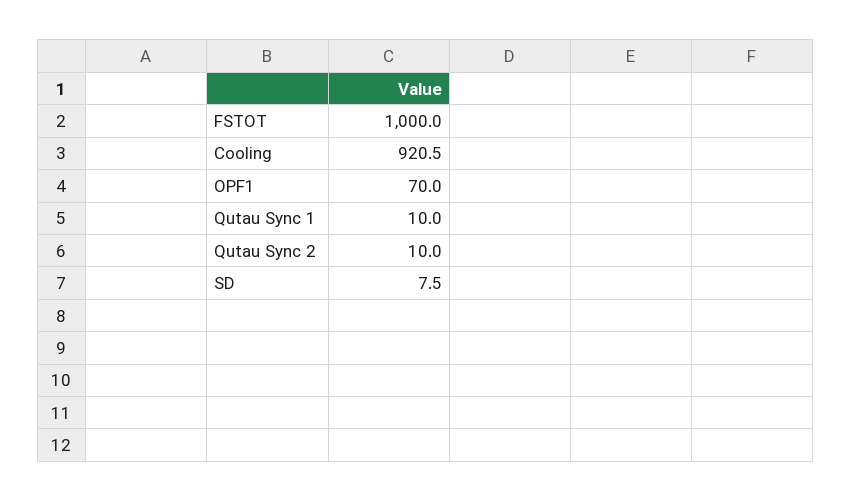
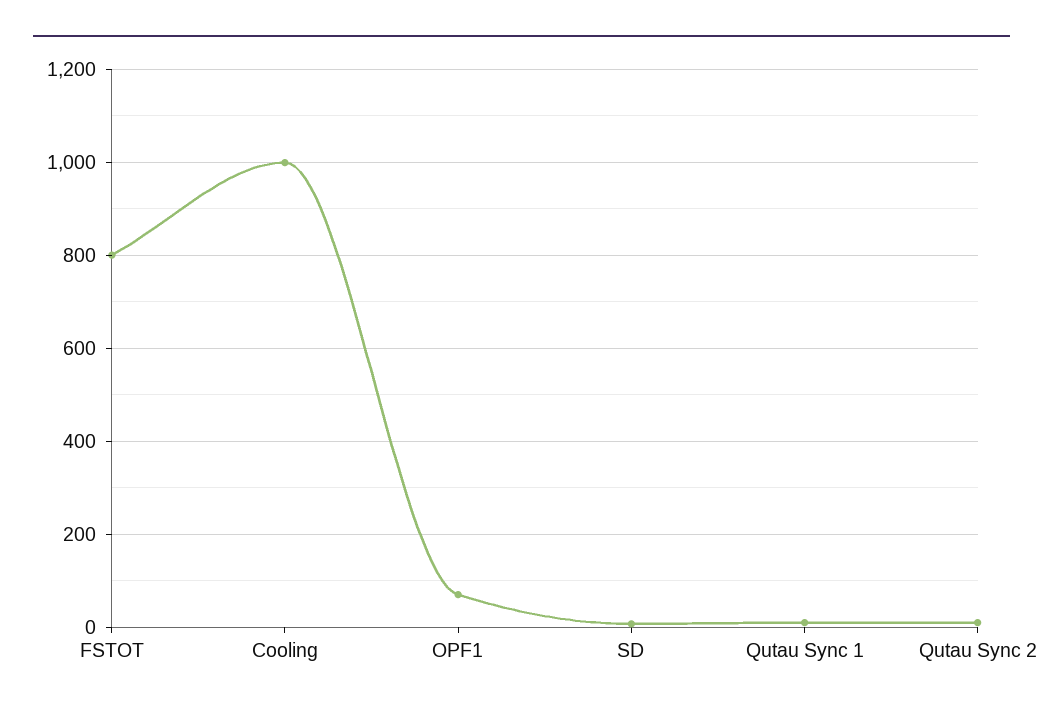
FSTOT: 1000 -> 800
Cooling: 920.5 -> 1000

